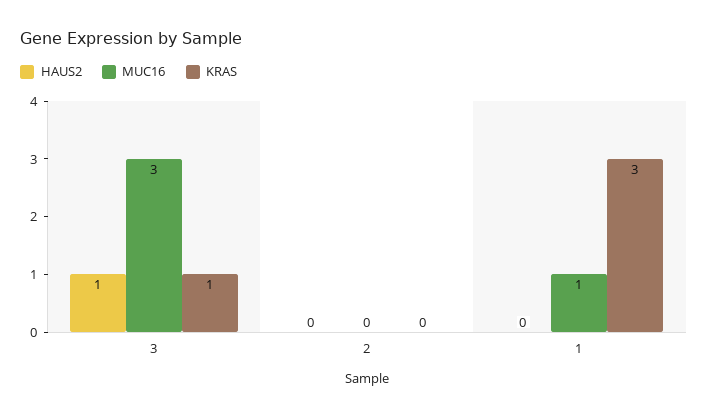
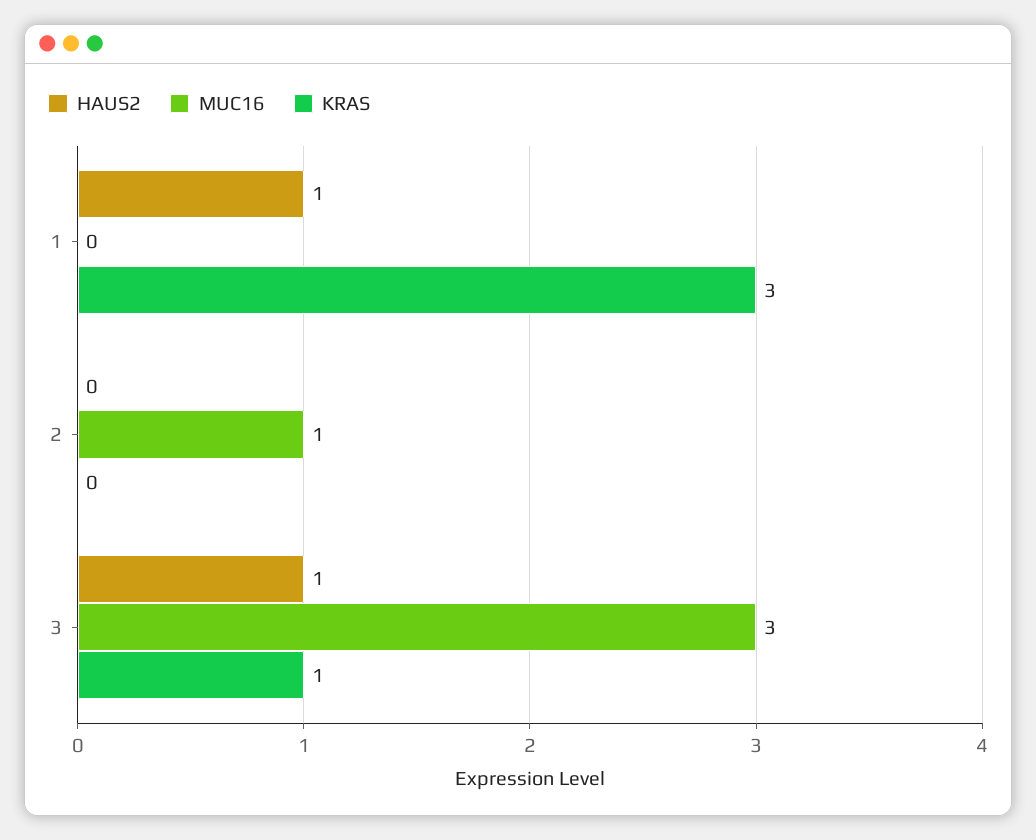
MUC16, 2: 0 -> 1
HAUS2, 1: 0 -> 1
MUC16, 1: 1 -> 0

